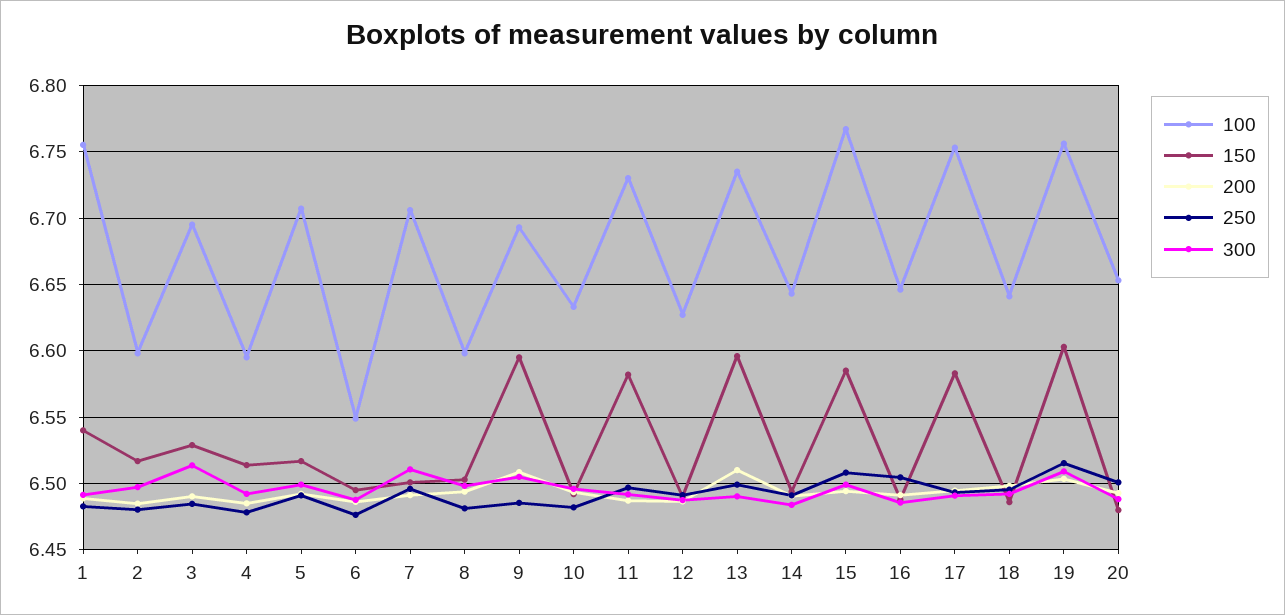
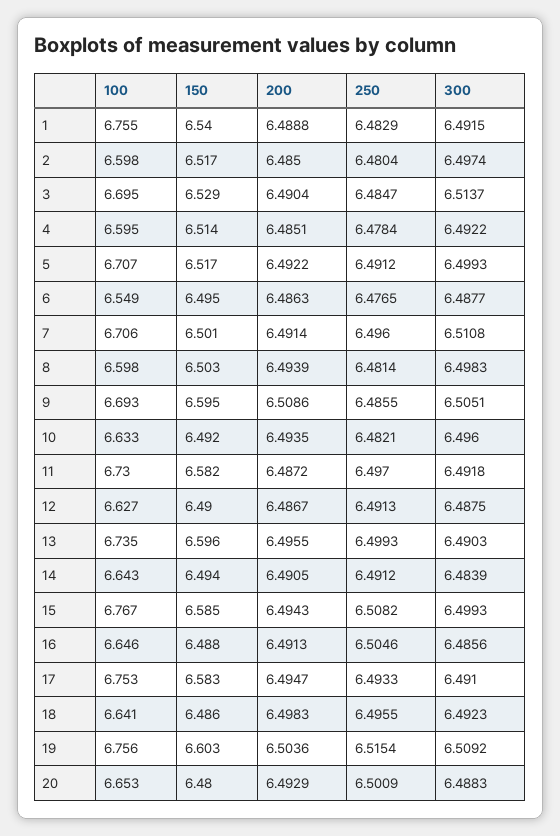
200, 13: 6.51 -> 6.4955

